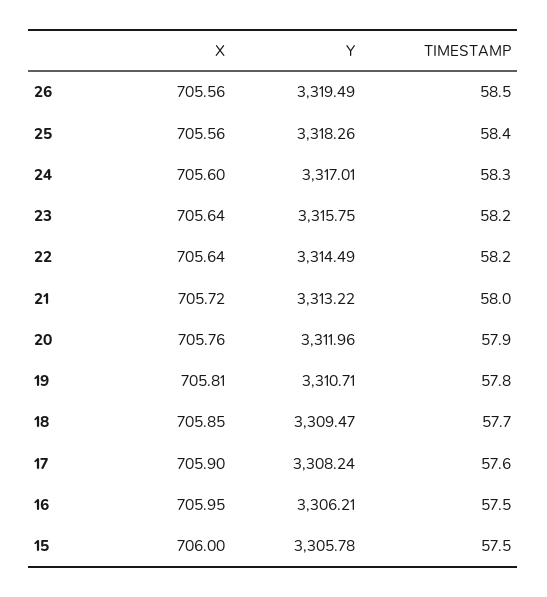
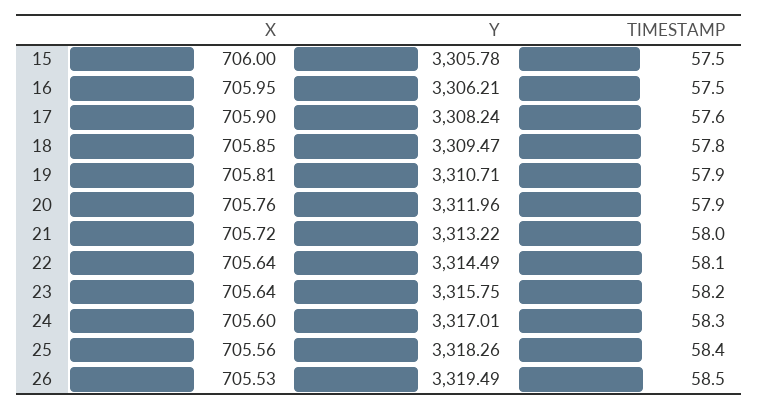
X, 26: 705.56 -> 705.53
TIMESTAMP, 22: 58.2 -> 58.1
TIMESTAMP, 19: 57.8 -> 57.9
TIMESTAMP, 18: 57.7 -> 57.8

